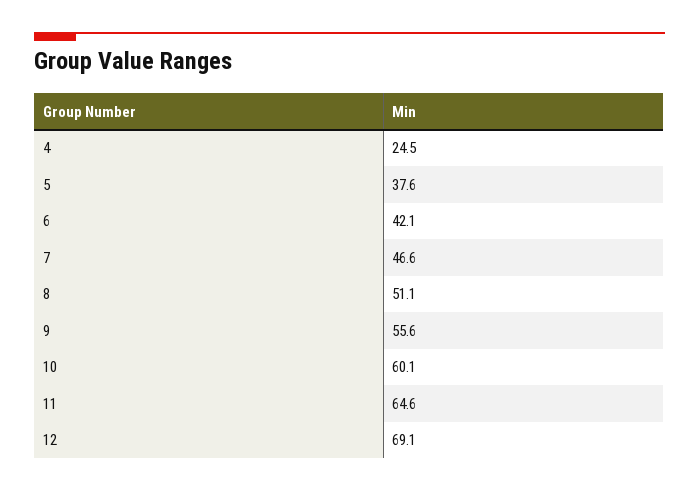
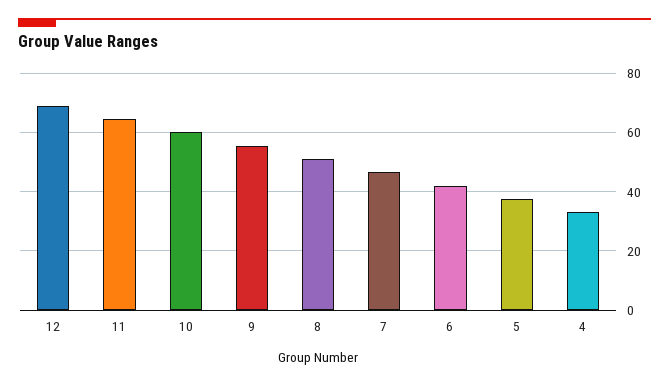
4: 24.5 -> 32.5

